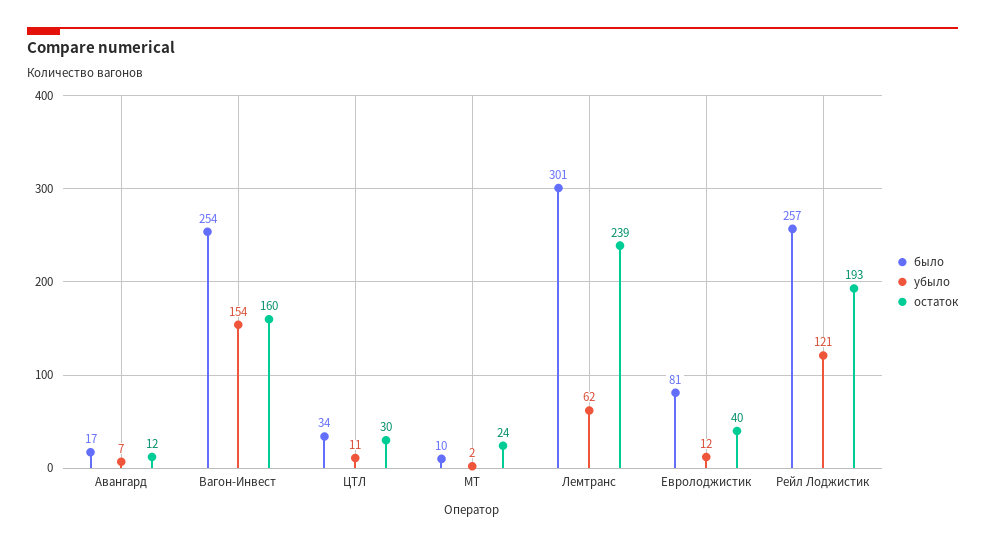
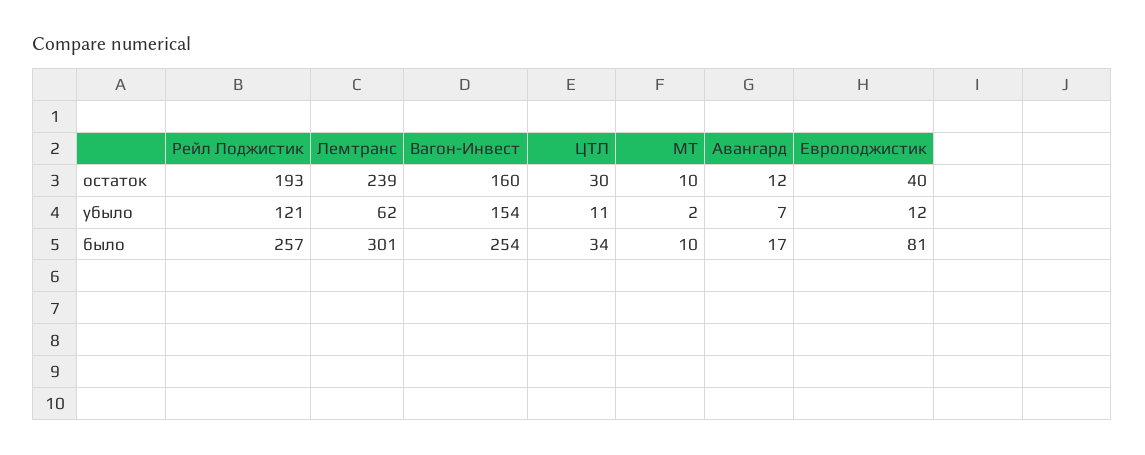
остаток, МТ: 24 -> 10

